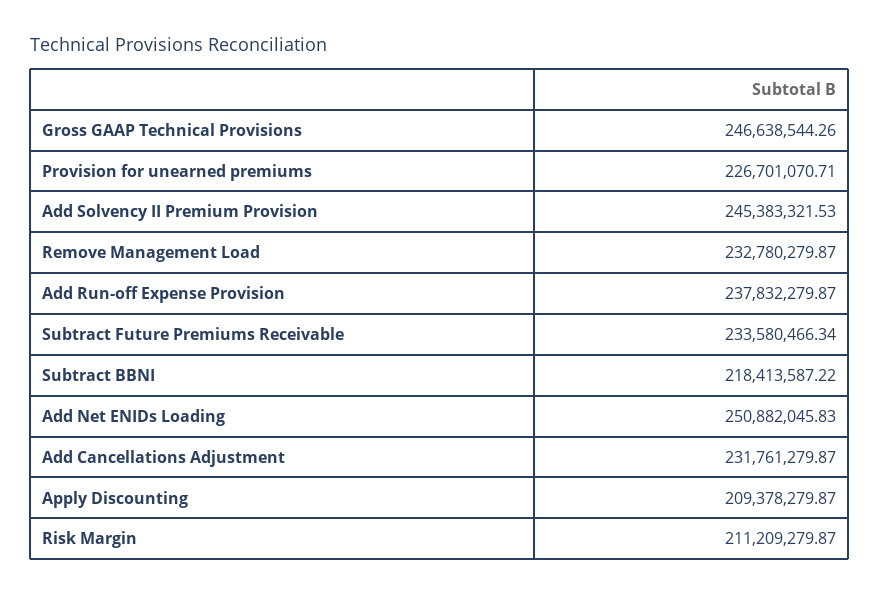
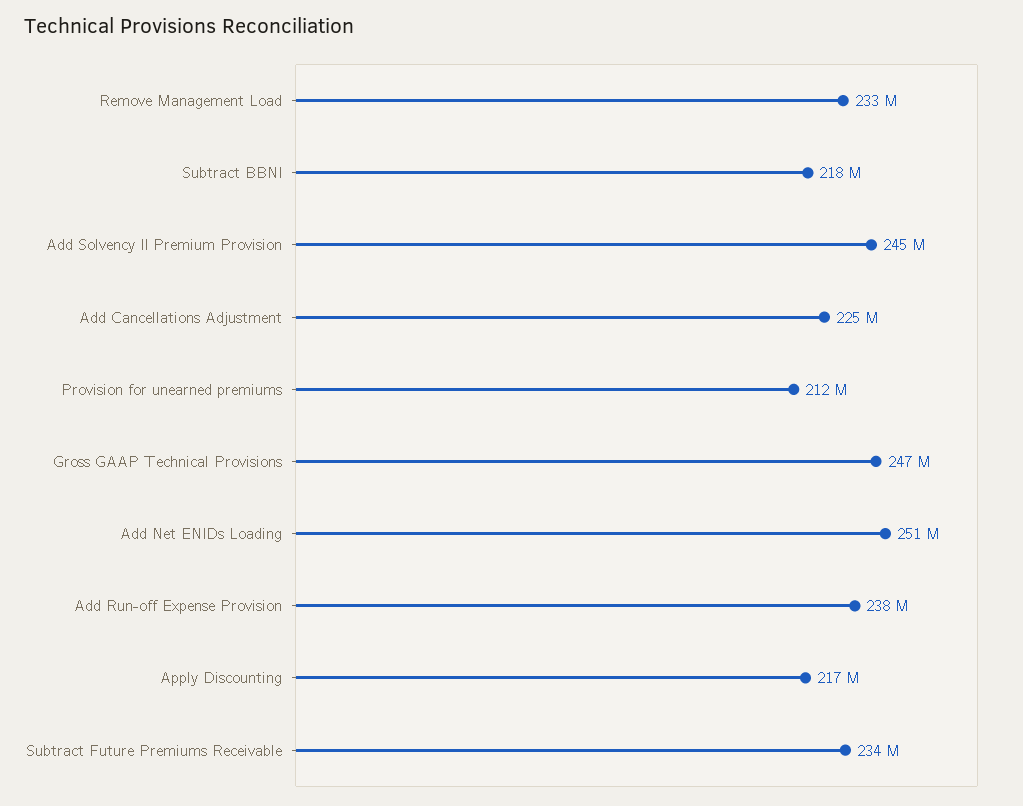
Provision for unearned premiums: 226701070.71 -> 212000000
Add Cancellations Adjustment: 231761279.87 -> 225000000
Apply Discounting: 209378279.87 -> 217000000
Risk Margin: 211209279.87 -> none

